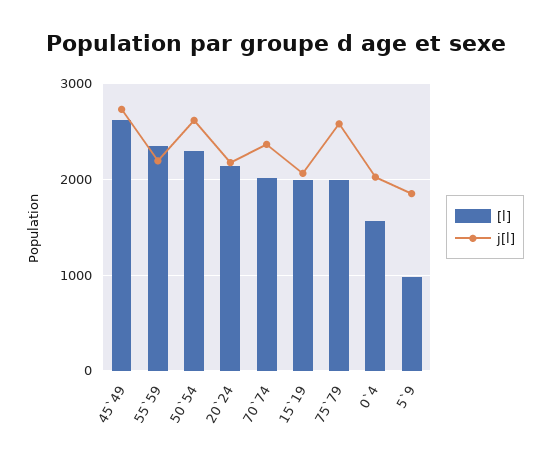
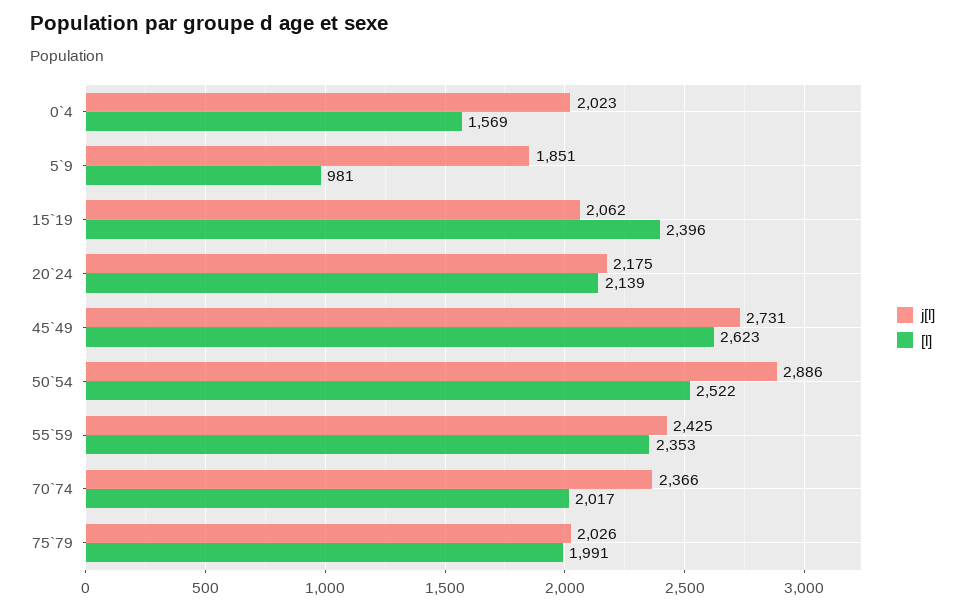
j[l], 55`59: 2200 -> 2425
[l], 50`54: 2300 -> 2522
j[l], 50`54: 2600 -> 2886
[l], 15`19: 2000 -> 2396
j[l], 75`79: 2600 -> 2026

